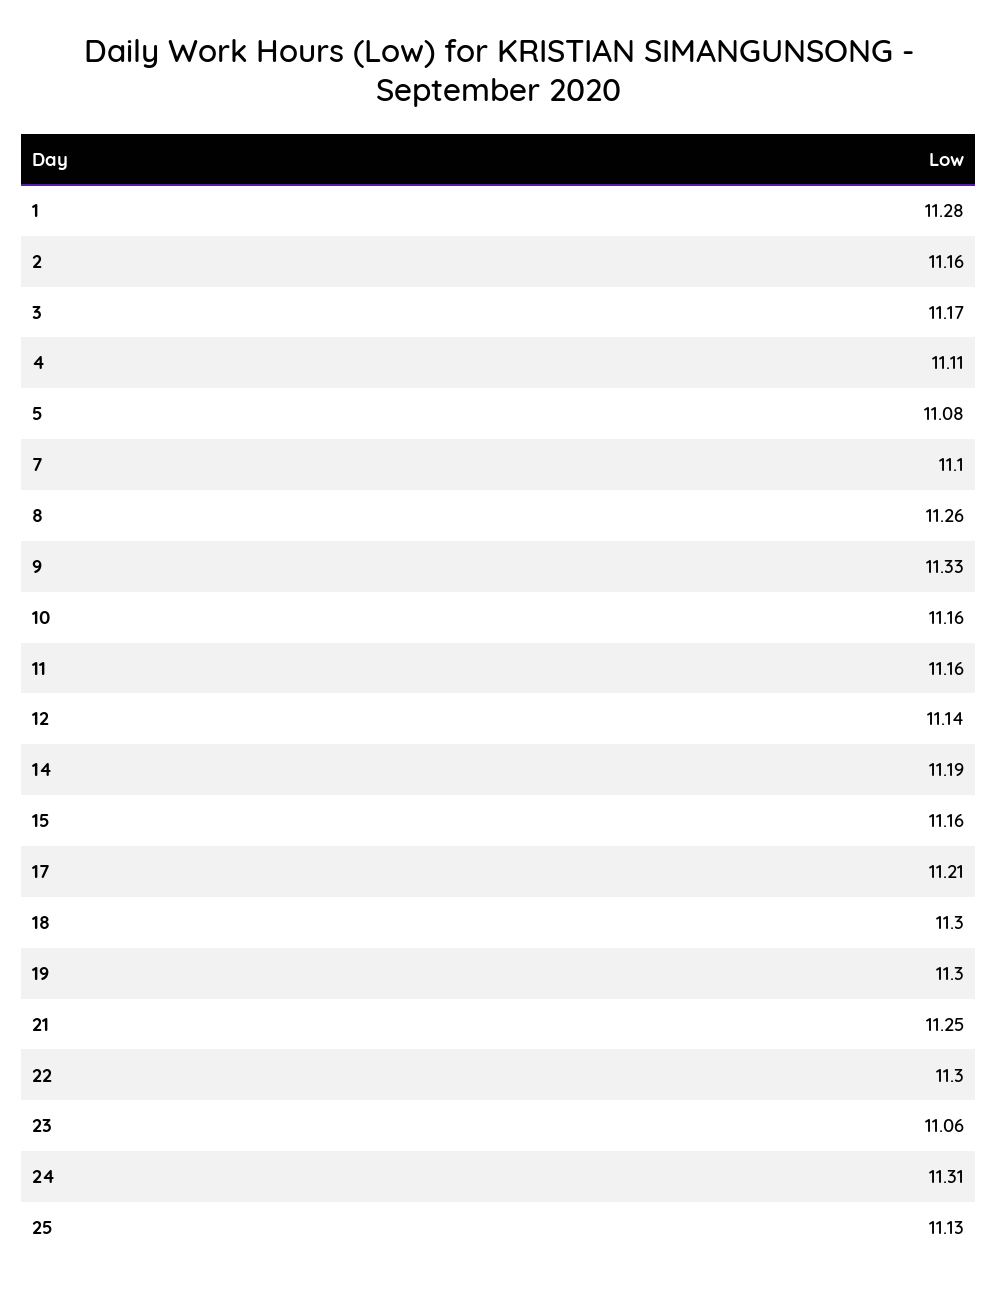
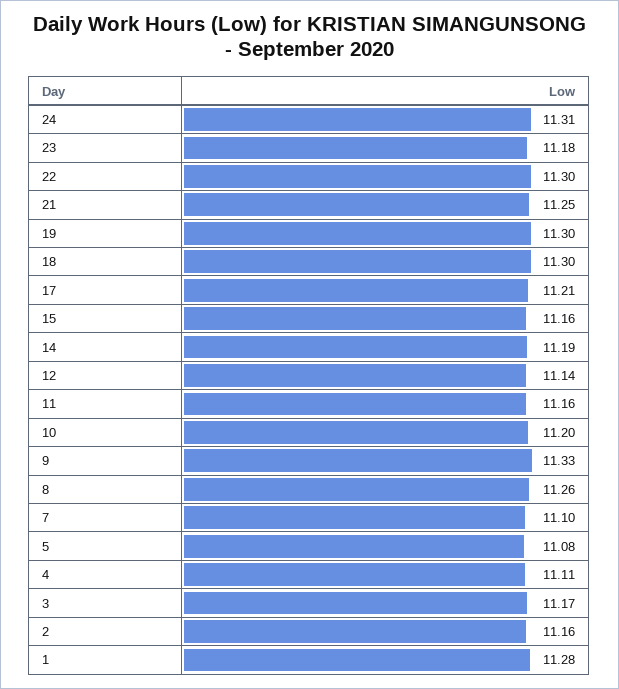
10: 11.16 -> 11.2
23: 11.06 -> 11.18
25: 11.13 -> none

